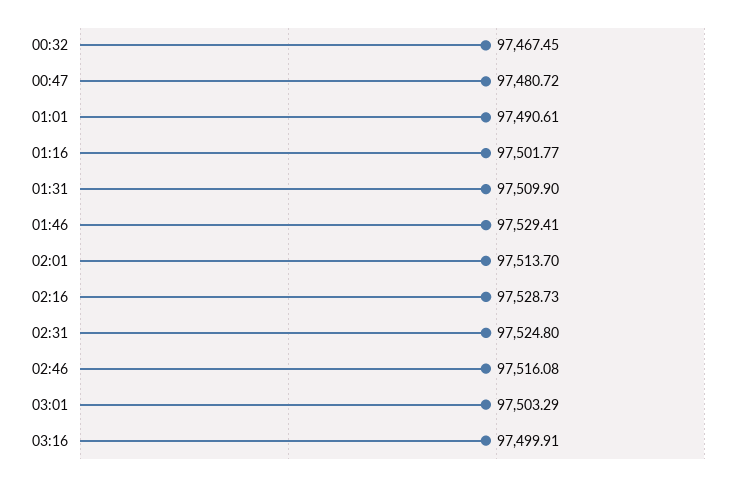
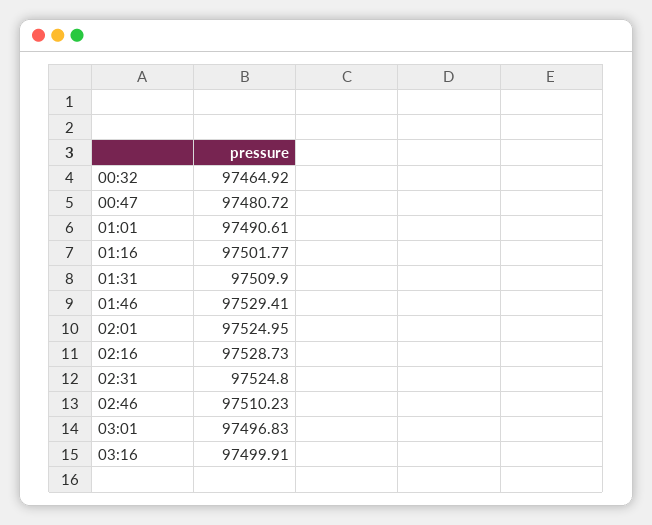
00:32: 97467.45 -> 97464.92
02:01: 97513.7 -> 97524.95
02:46: 97516.08 -> 97510.23
03:01: 97503.29 -> 97496.83

